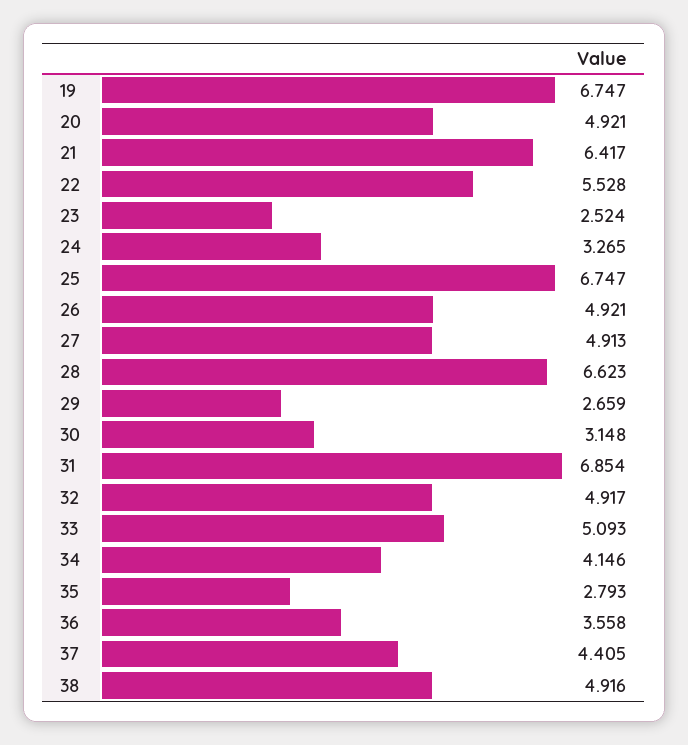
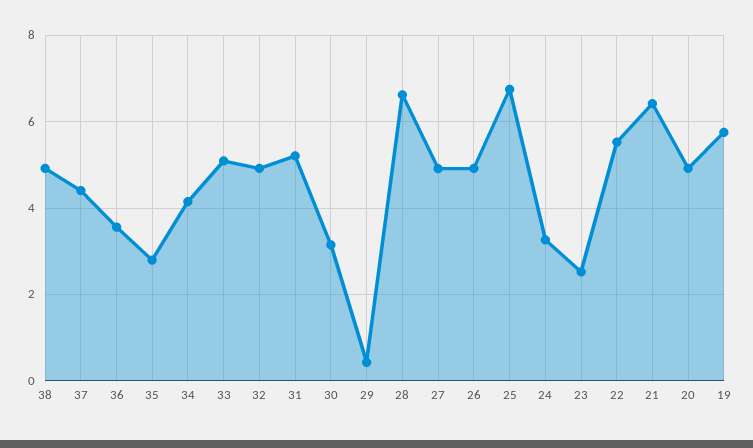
19: 6.747 -> 5.8
29: 2.659 -> 0.4
31: 6.854 -> 5.2

